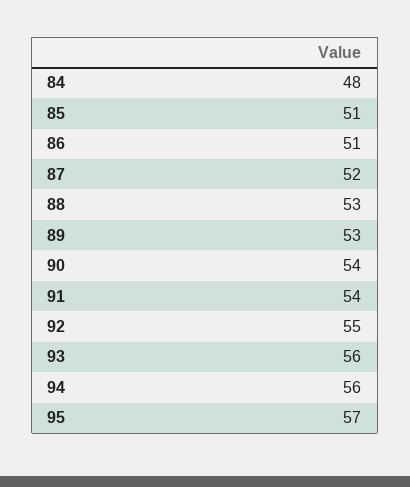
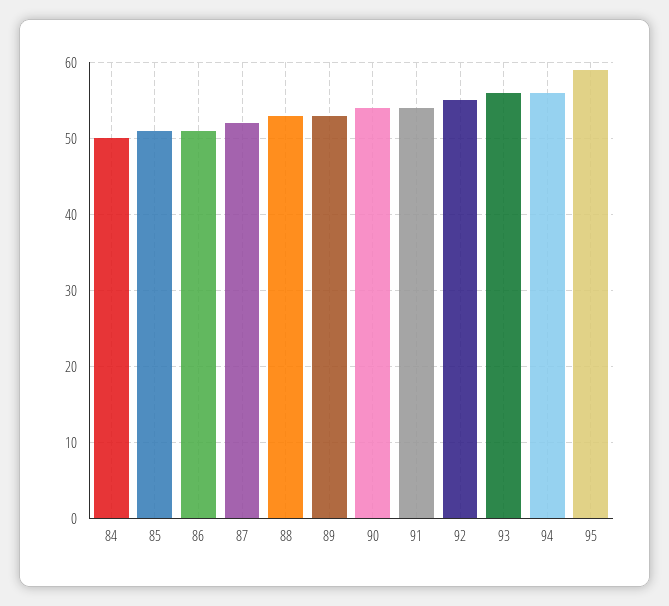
84: 48 -> 50
95: 57 -> 59

